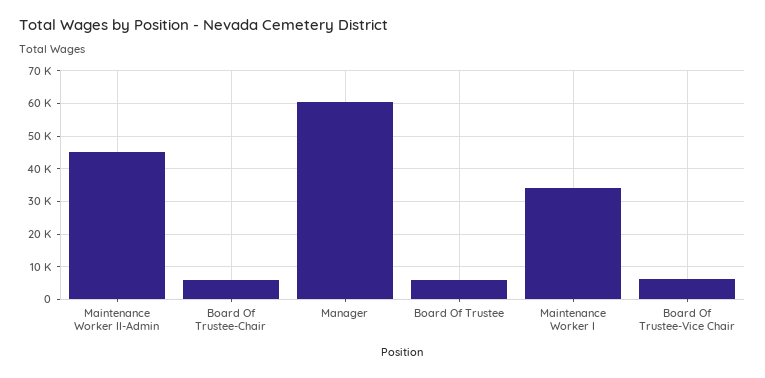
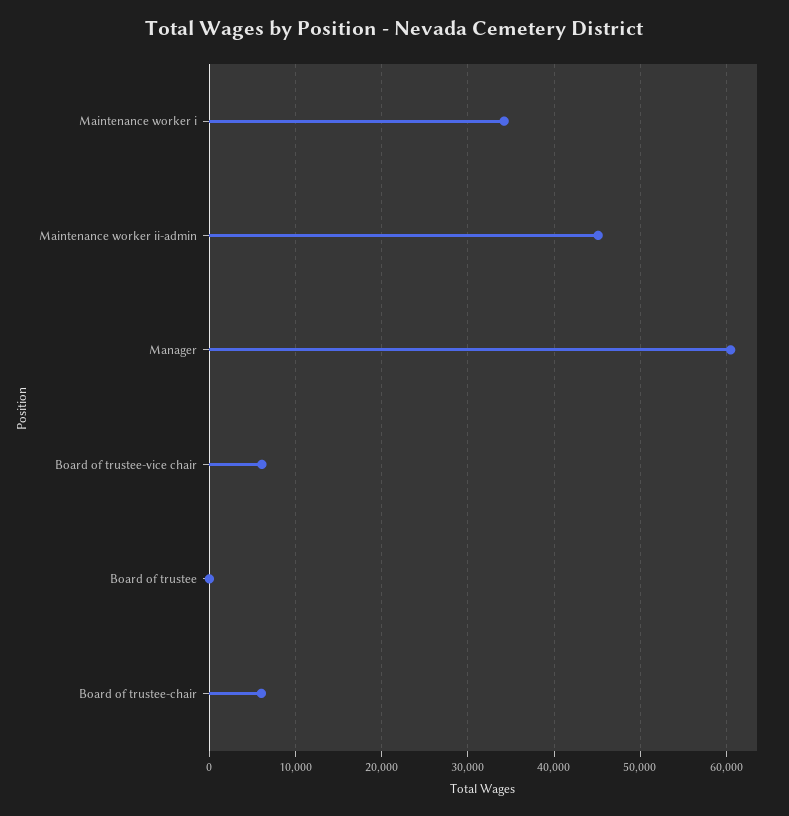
Board Of Trustee: 6000 -> 0

